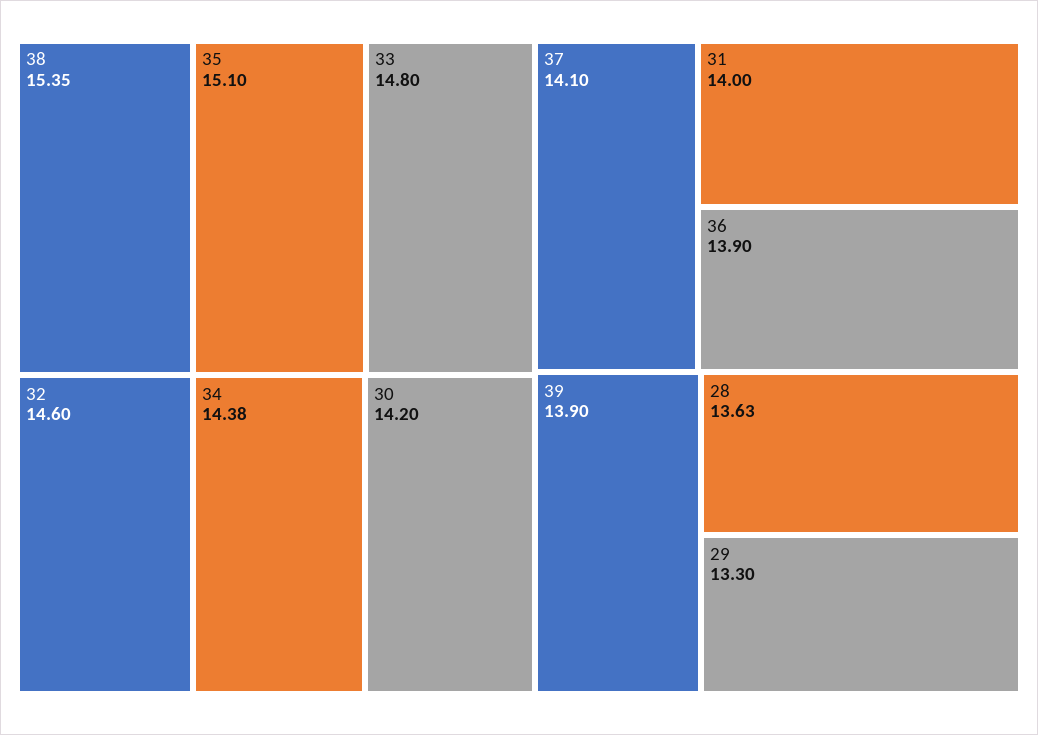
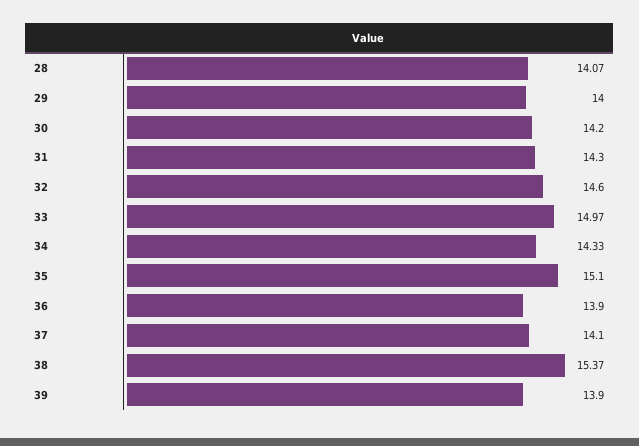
38: 15.35 -> 15.37
33: 14.8 -> 14.97
34: 14.38 -> 14.33
31: 14 -> 14.3
28: 13.63 -> 14.07
29: 13.3 -> 14

